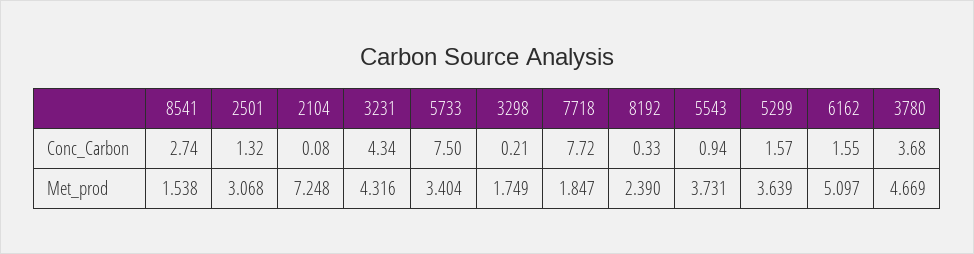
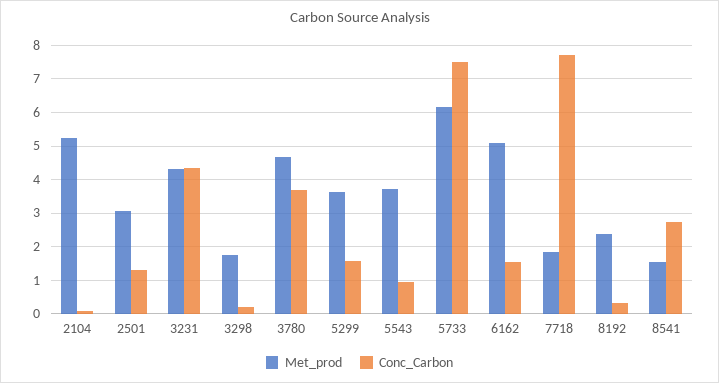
Met_prod, 2104: 7.248 -> 5.2
Met_prod, 5733: 3.404 -> 6.2

